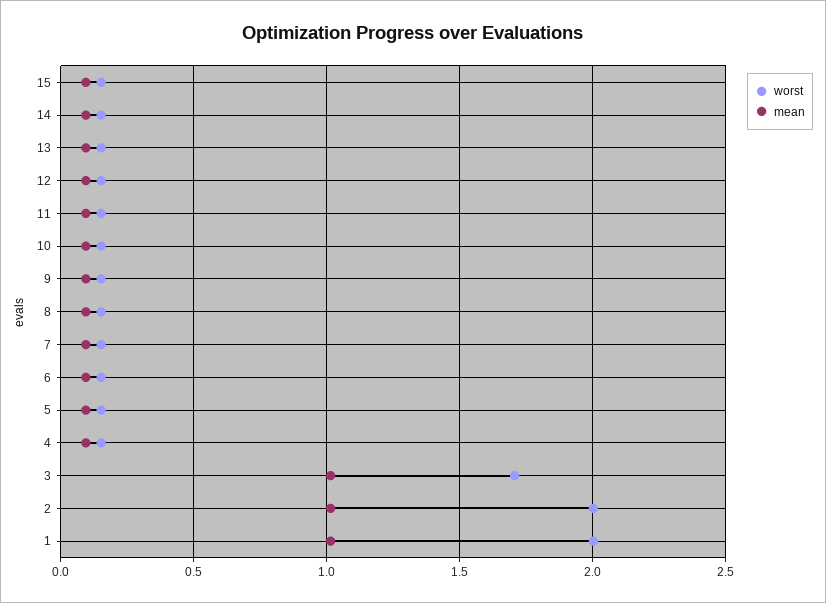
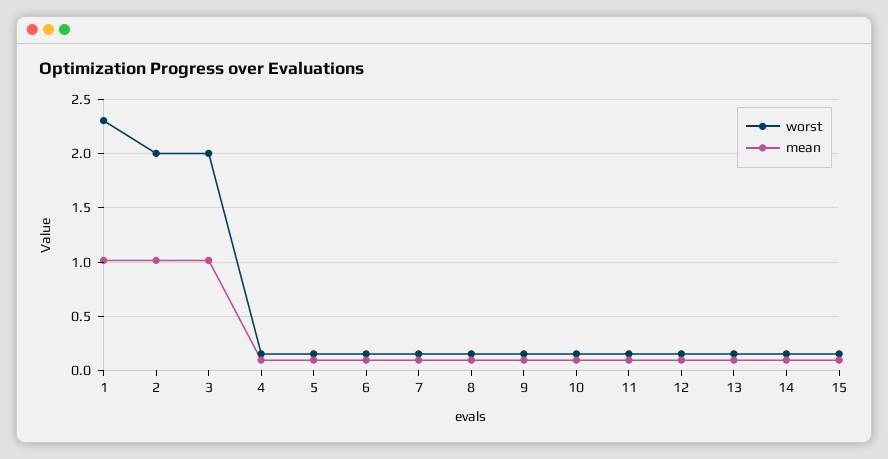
worst, 3: 1.7 -> 2
worst, 1: 2 -> 2.3

